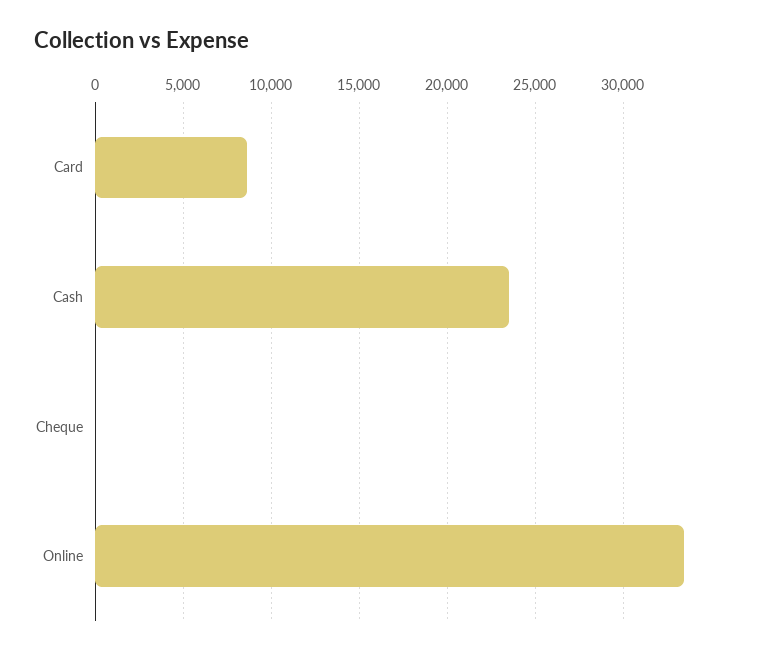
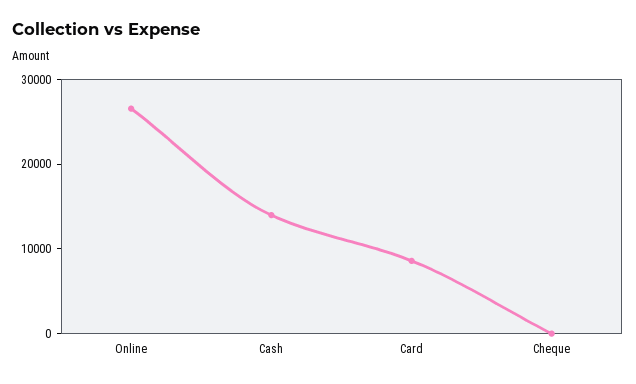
Cash: 23500 -> 14000
Online: 33500 -> 26000

